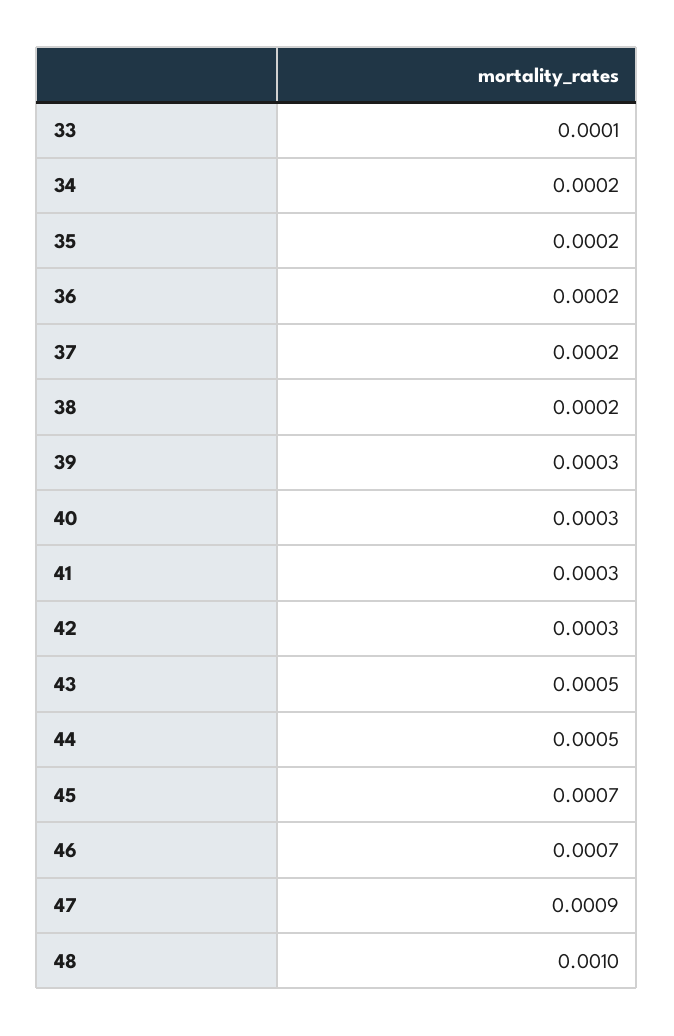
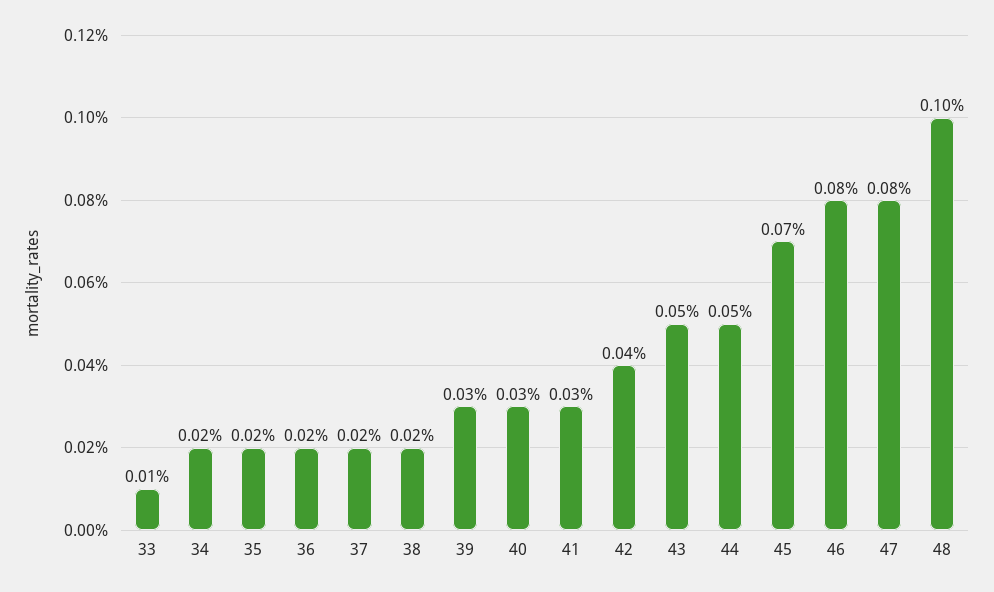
42: 0.0003 -> 0.0004
46: 0.0007 -> 0.0008
47: 0.0009 -> 0.0008

